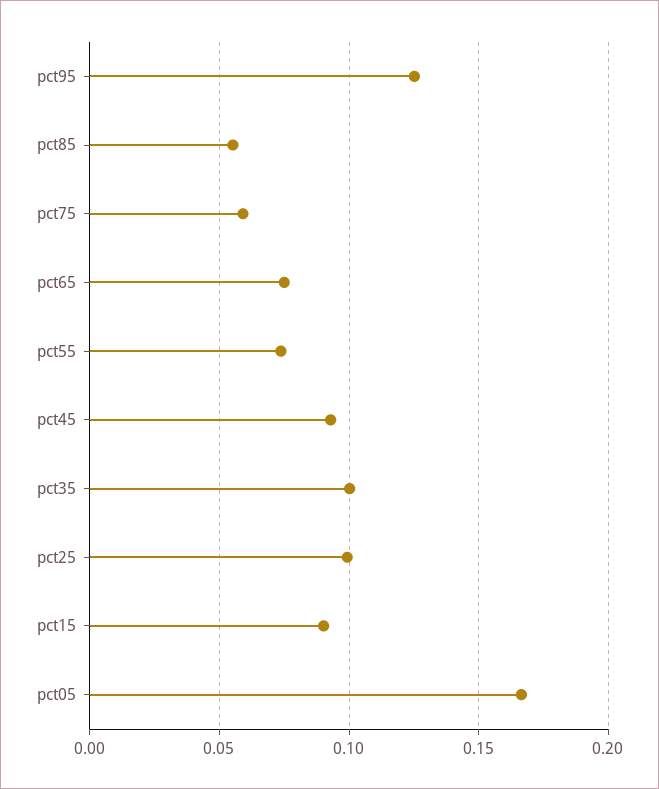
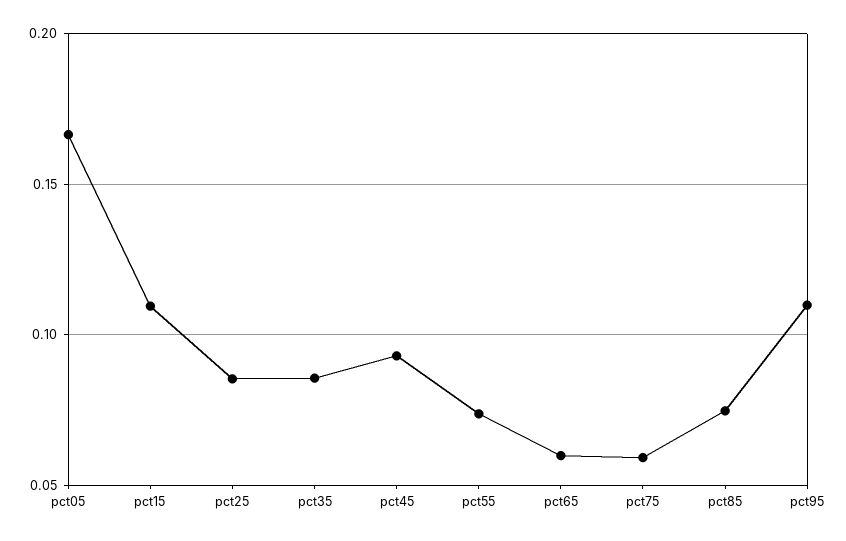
pct95: 0.125 -> 0.11
pct85: 0.055 -> 0.075
pct65: 0.075 -> 0.06
pct35: 0.1 -> 0.085
pct25: 0.1 -> 0.085
pct15: 0.09 -> 0.11

